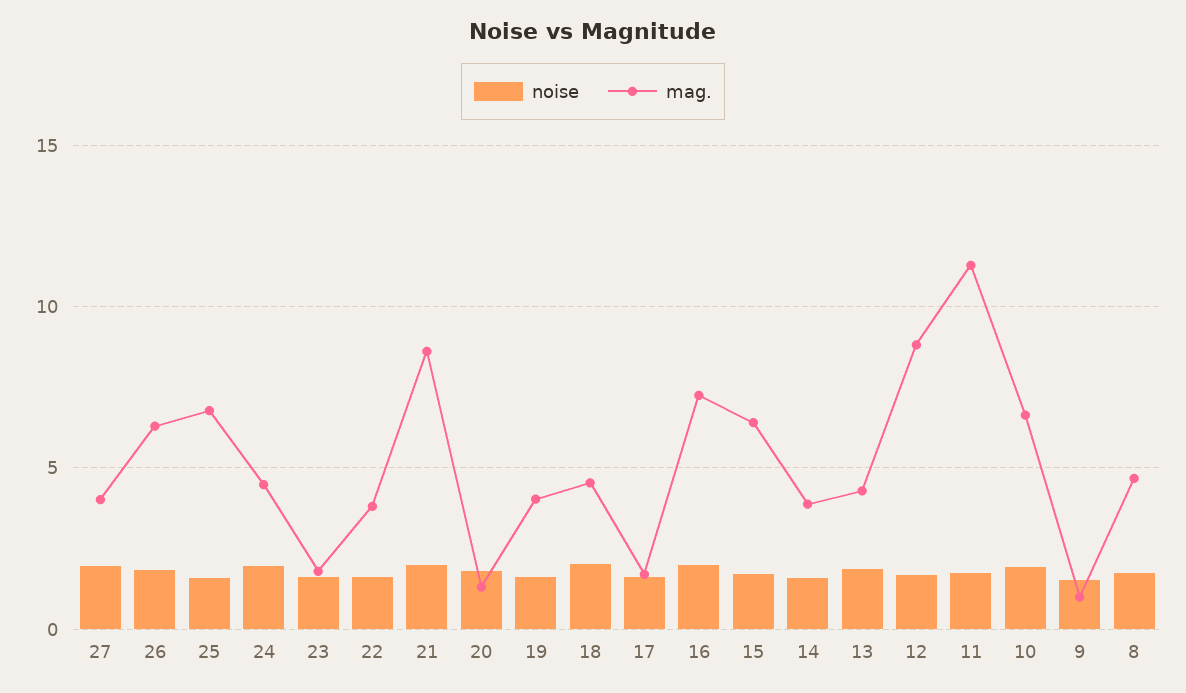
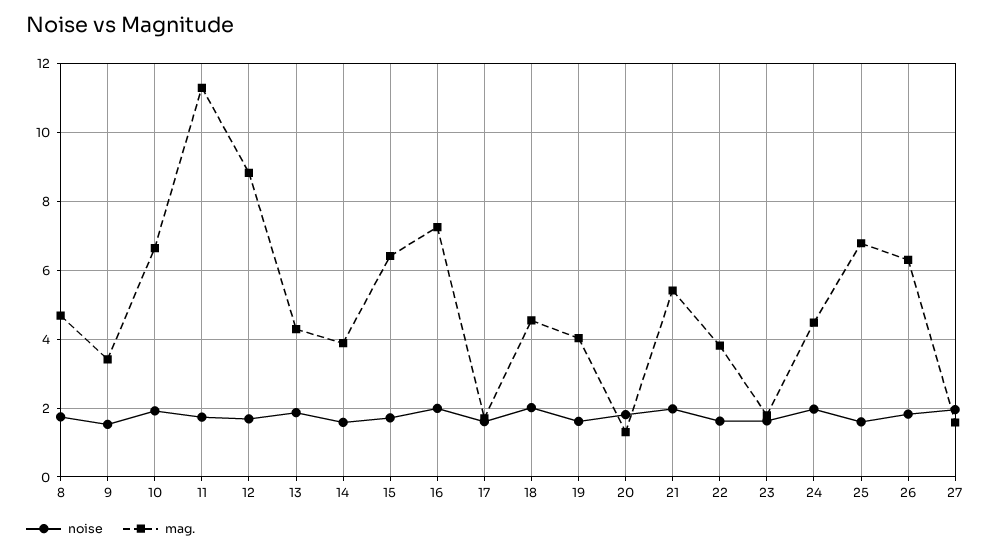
mag., 27: 4 -> 1.6
mag., 21: 8.5 -> 5.4
mag., 9: 1 -> 3.4

